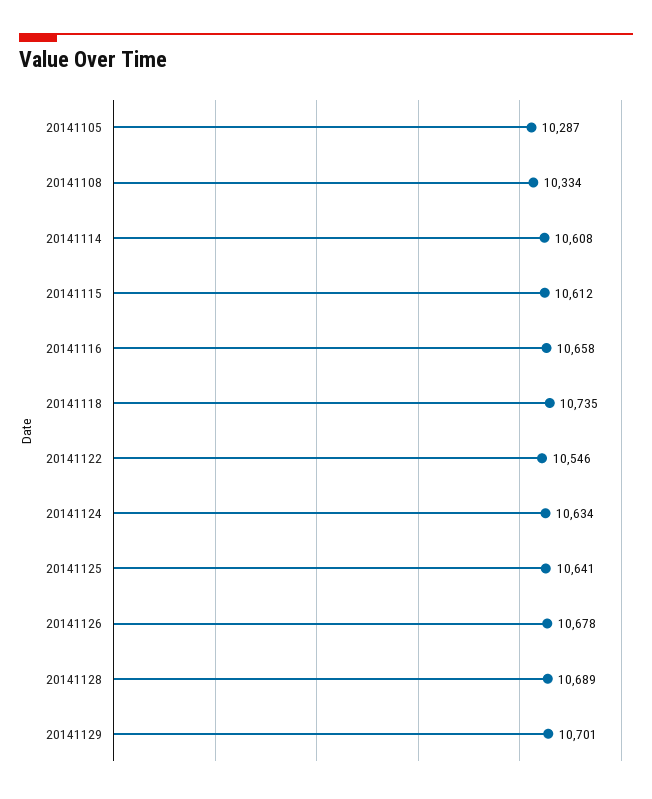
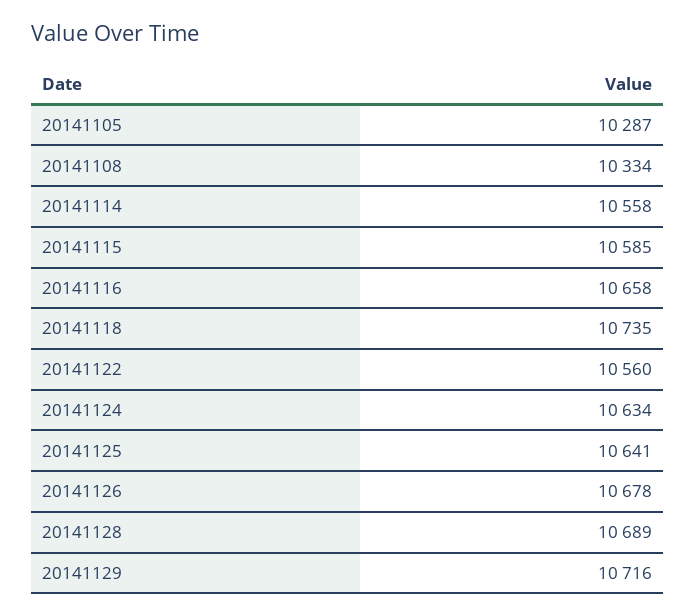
20141114: 10608 -> 10558
20141115: 10612 -> 10585
20141122: 10546 -> 10560
20141129: 10701 -> 10716

